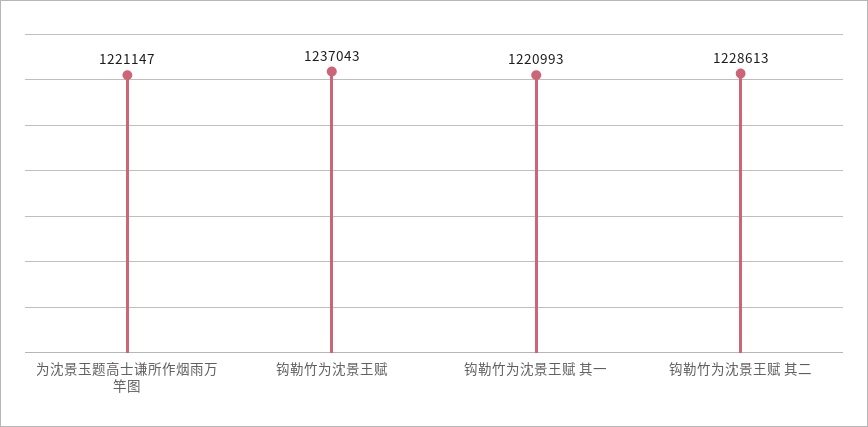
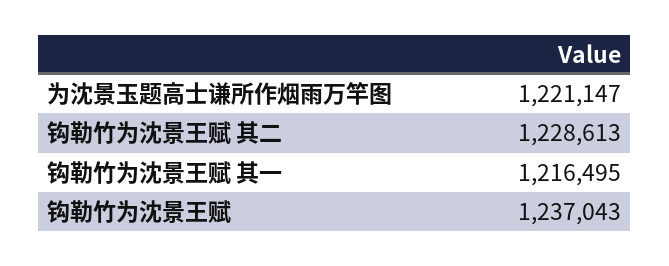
钩勒竹为沈景王赋 其一: 1220993 -> 1216495

